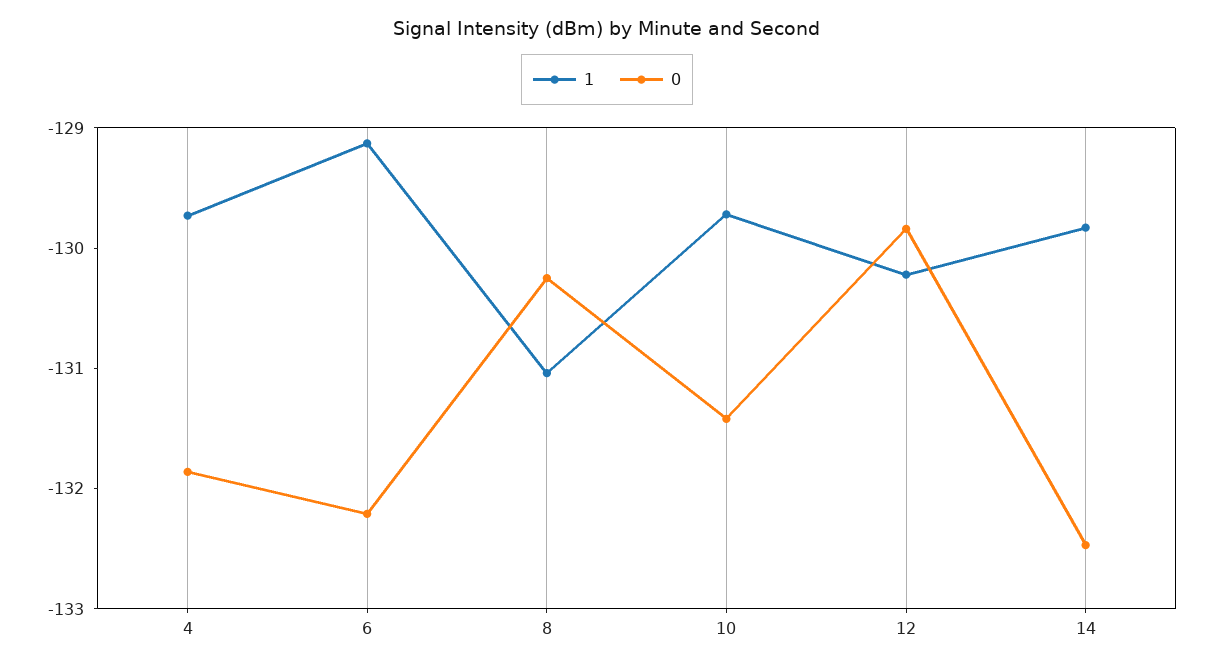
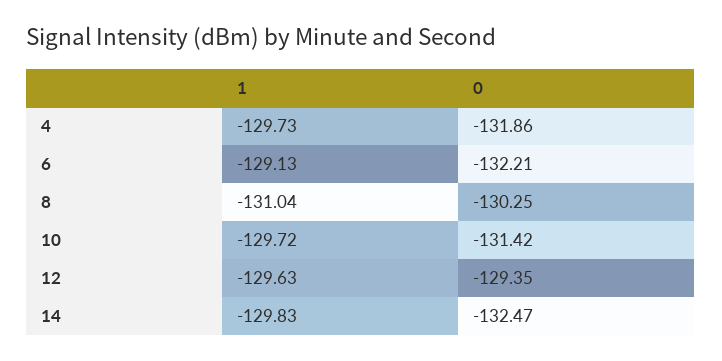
1, 12: -130.2 -> -129.63
0, 12: -129.8 -> -129.35

